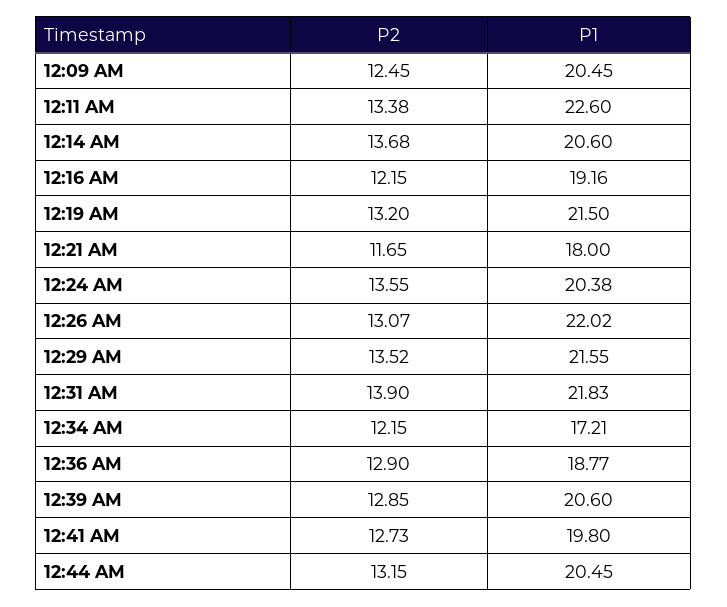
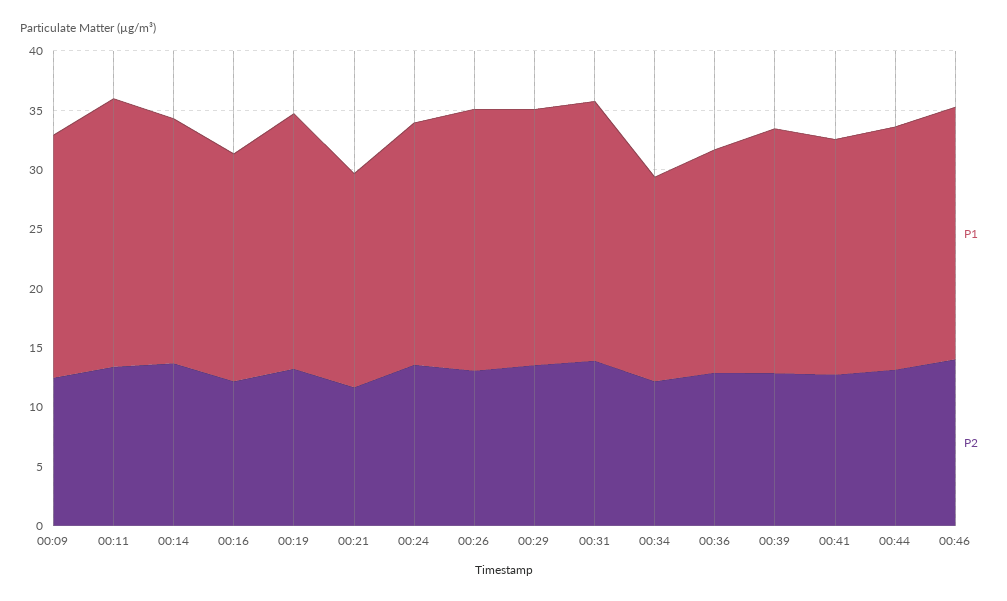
P1, 00:46: none -> 21
P2, 00:46: none -> 14

